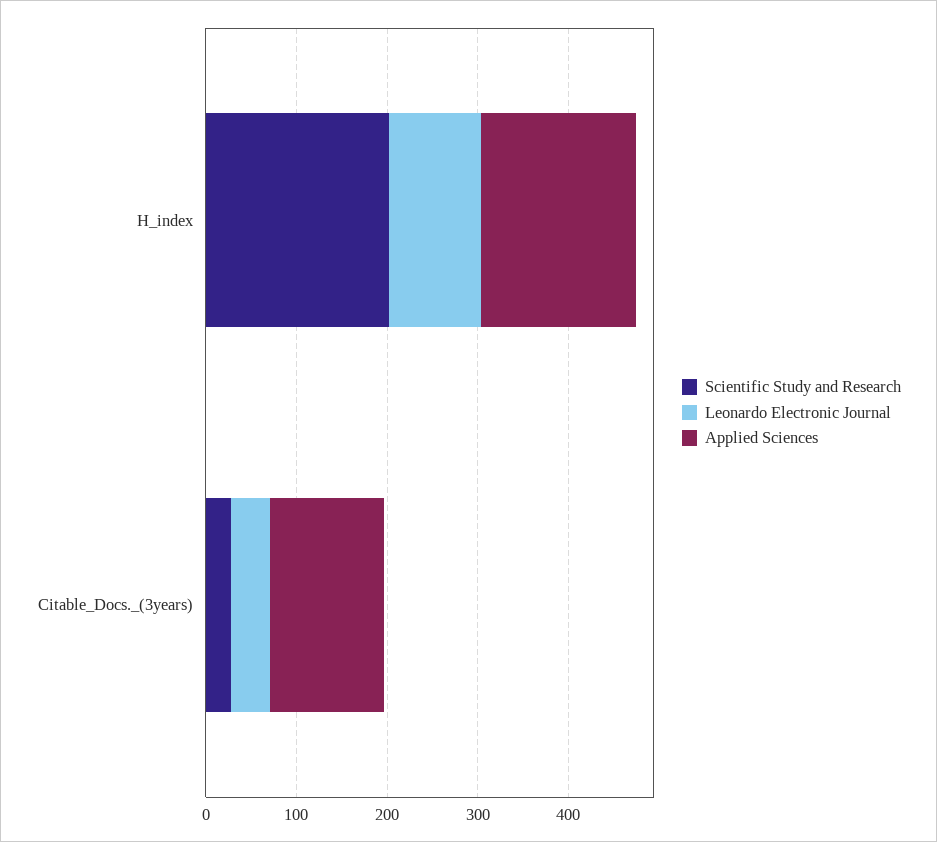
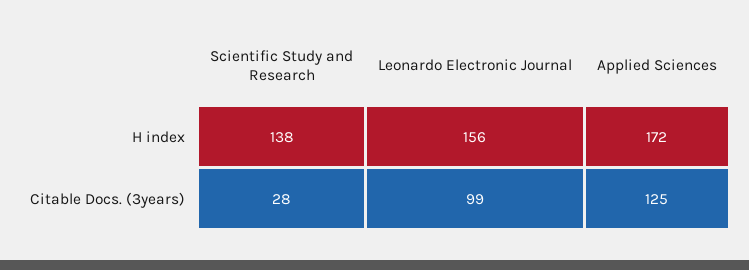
Scientific Study and Research, H_index: 200 -> 138
Leonardo Electronic Journal, H_index: 100 -> 156
Leonardo Electronic Journal, Citable_Docs._(3years): 40 -> 99

